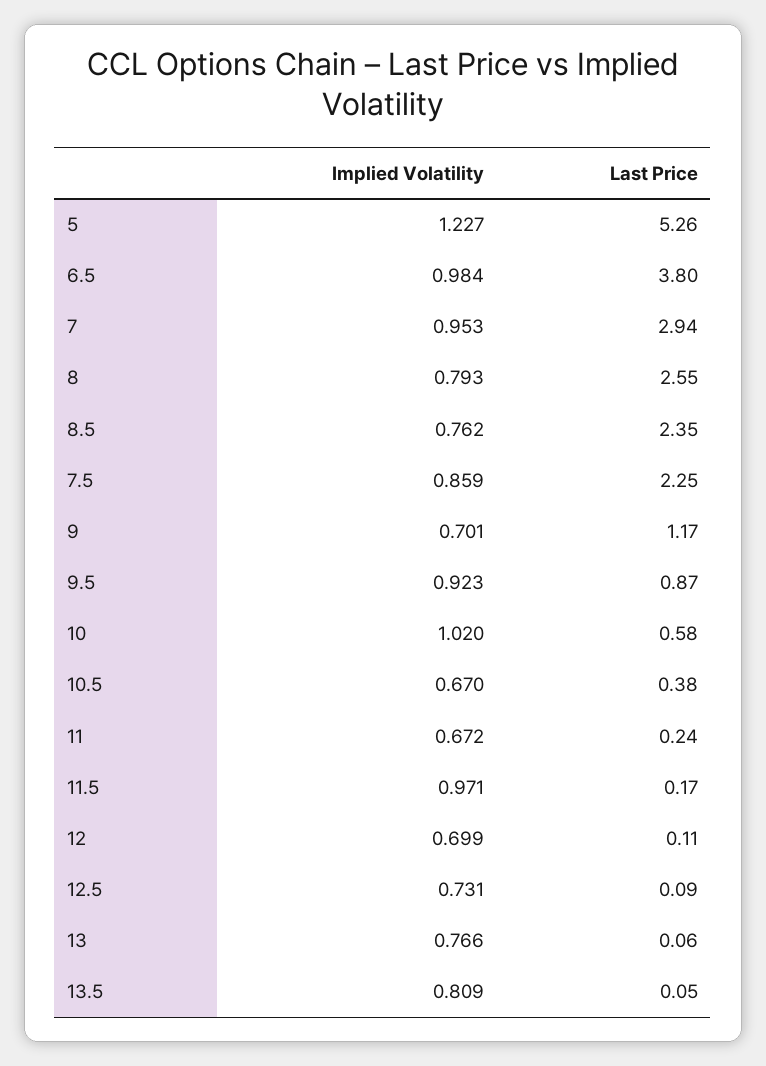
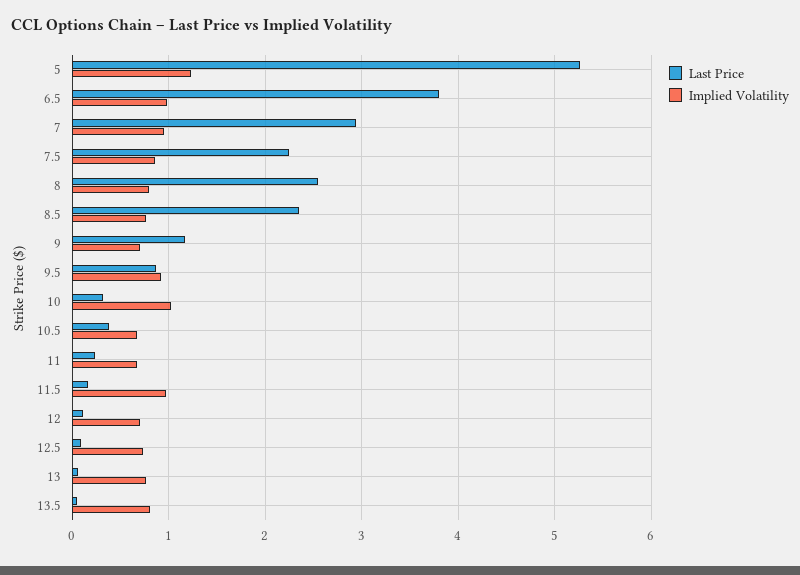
Last Price, 10: 0.58 -> 0.3

